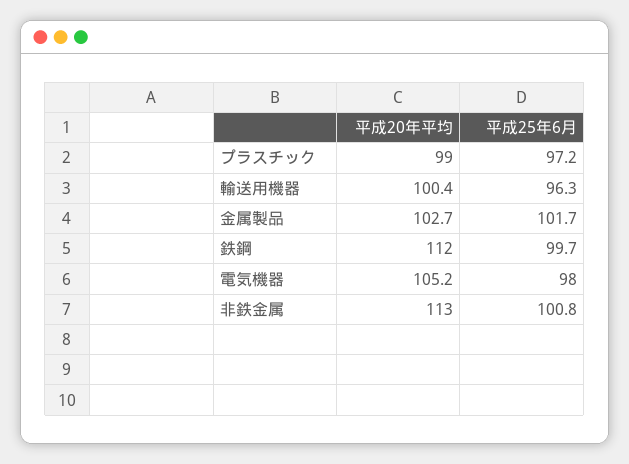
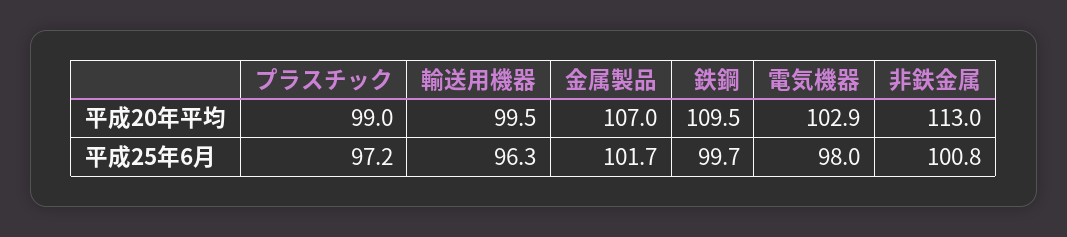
平成20年平均, 輸送用機器: 100.4 -> 99.5
平成20年平均, 金属製品: 102.7 -> 107
平成20年平均, 鉄鋼: 112 -> 109.5
平成20年平均, 電気機器: 105.2 -> 102.9

